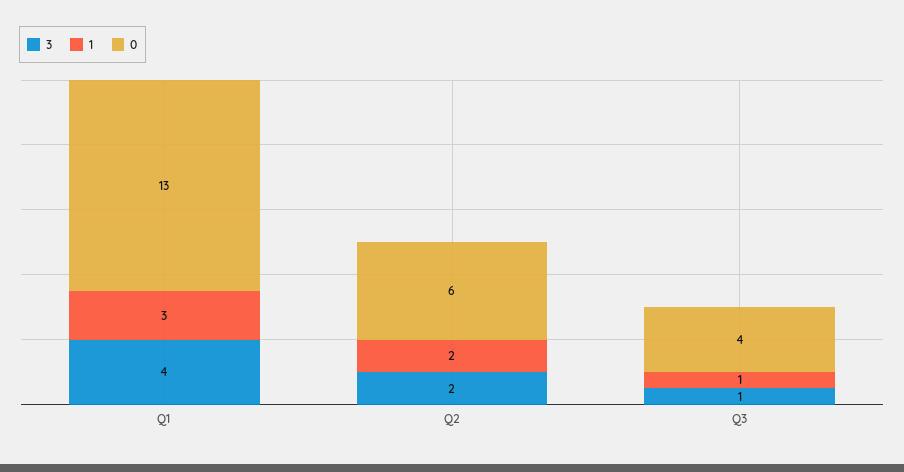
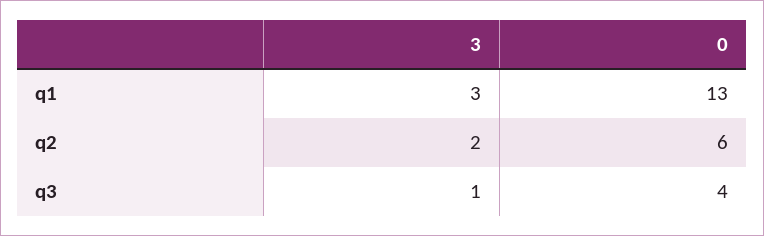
3, Q1: 4 -> 3
1, Q1: 3 -> none
1, Q2: 2 -> none
1, Q3: 1 -> none

